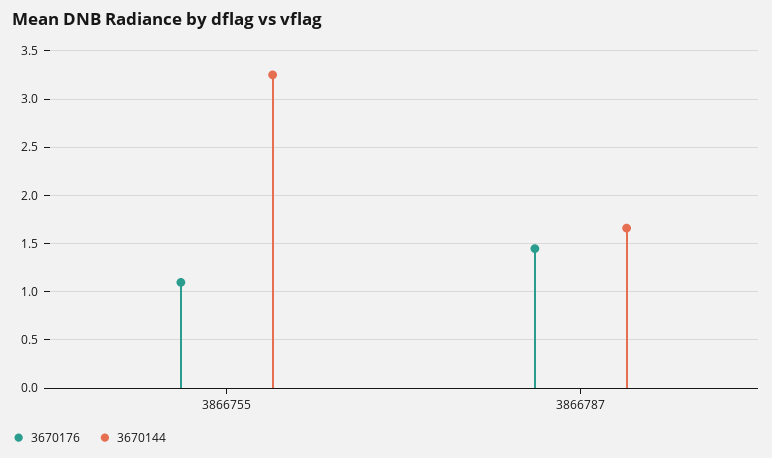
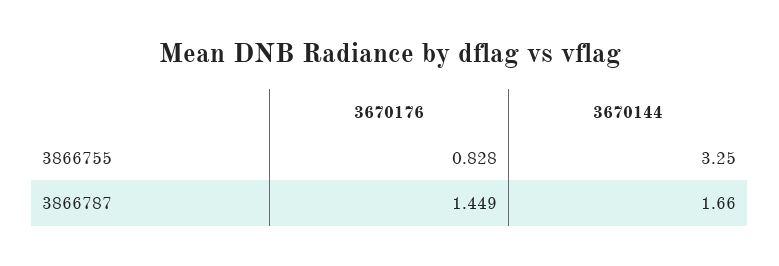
3670176, 3866755: 1.1 -> 0.828

